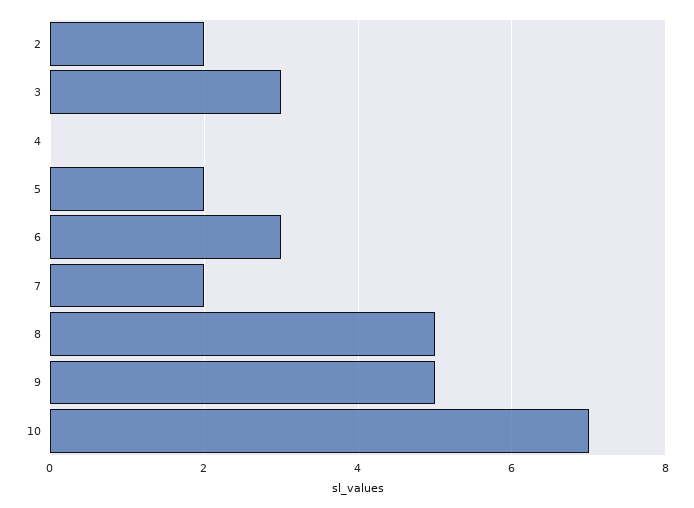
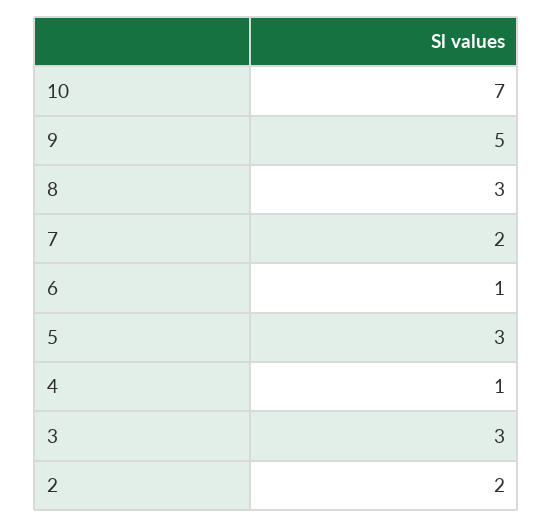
4: 0 -> 1
5: 2 -> 3
6: 3 -> 1
8: 5 -> 3

